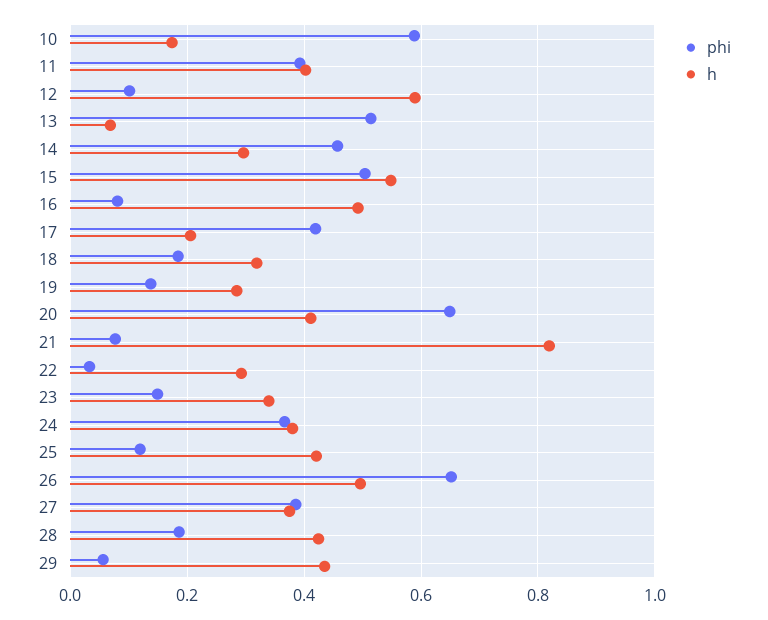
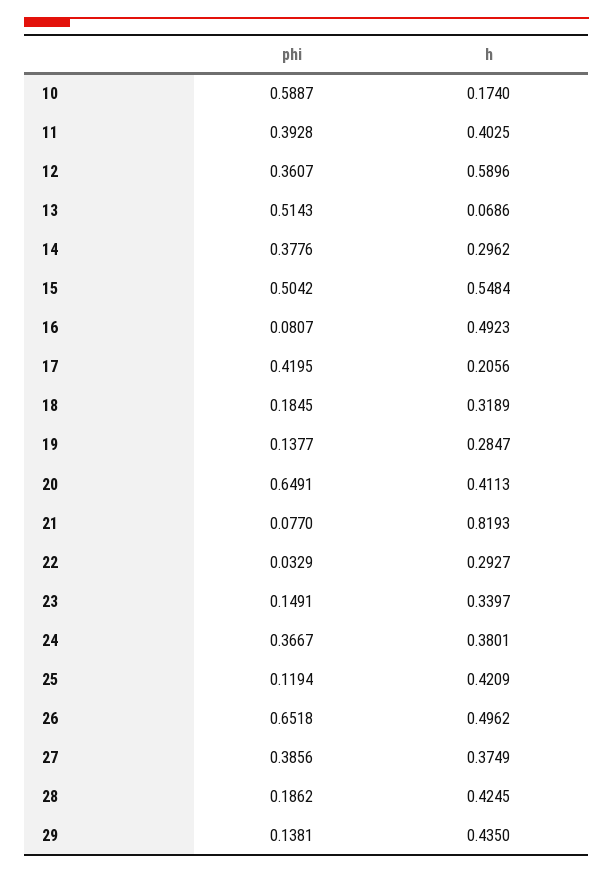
phi, 12: 0.1 -> 0.3607
phi, 14: 0.46 -> 0.3776
phi, 29: 0.06 -> 0.1381

